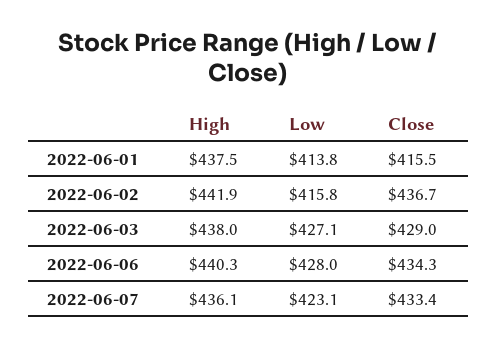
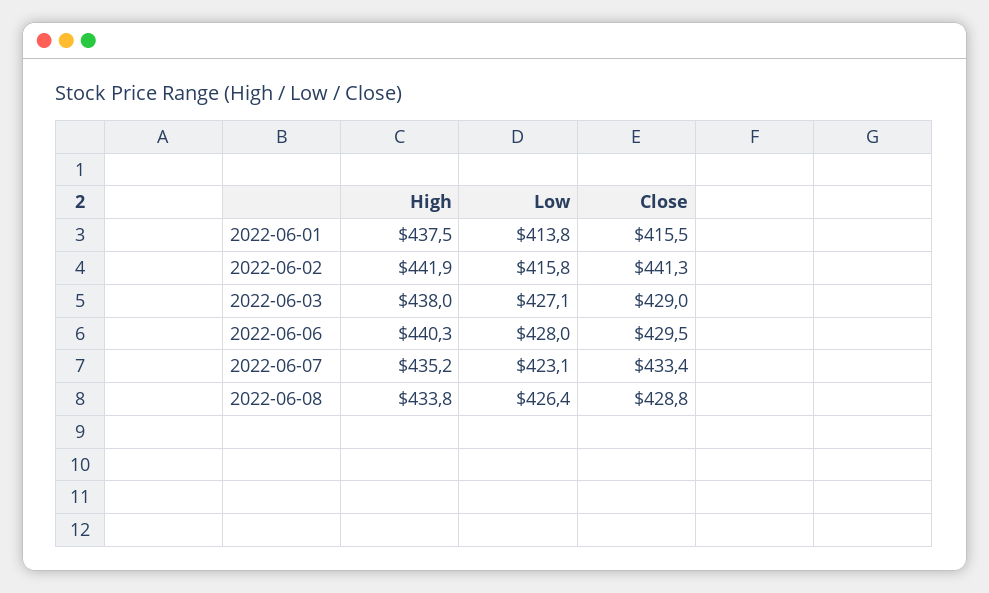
Close, 2022-06-02: 436.7 -> 441.3
Close, 2022-06-06: 434.3 -> 429.5
High, 2022-06-07: 436.1 -> 435.2
High, 2022-06-08: none -> 433.8
Low, 2022-06-08: none -> 426.4
Close, 2022-06-08: none -> 428.8

